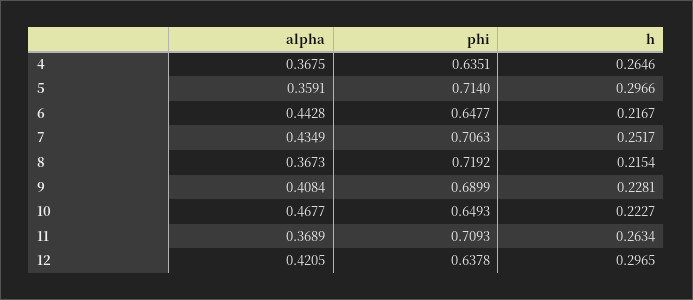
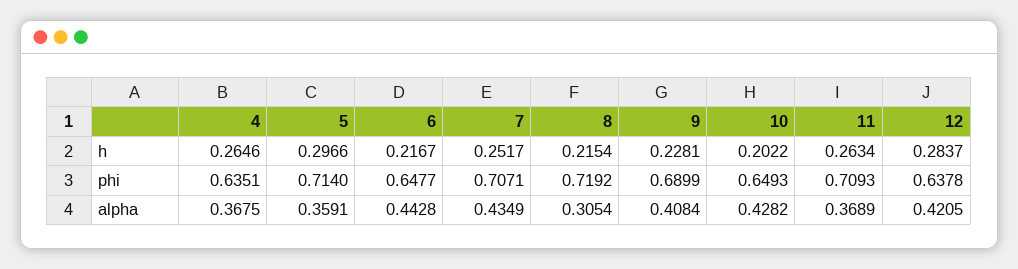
phi, 7: 0.7063 -> 0.7071
alpha, 8: 0.3673 -> 0.3054
alpha, 10: 0.4677 -> 0.4282
h, 10: 0.2227 -> 0.2022
h, 12: 0.2965 -> 0.2837

